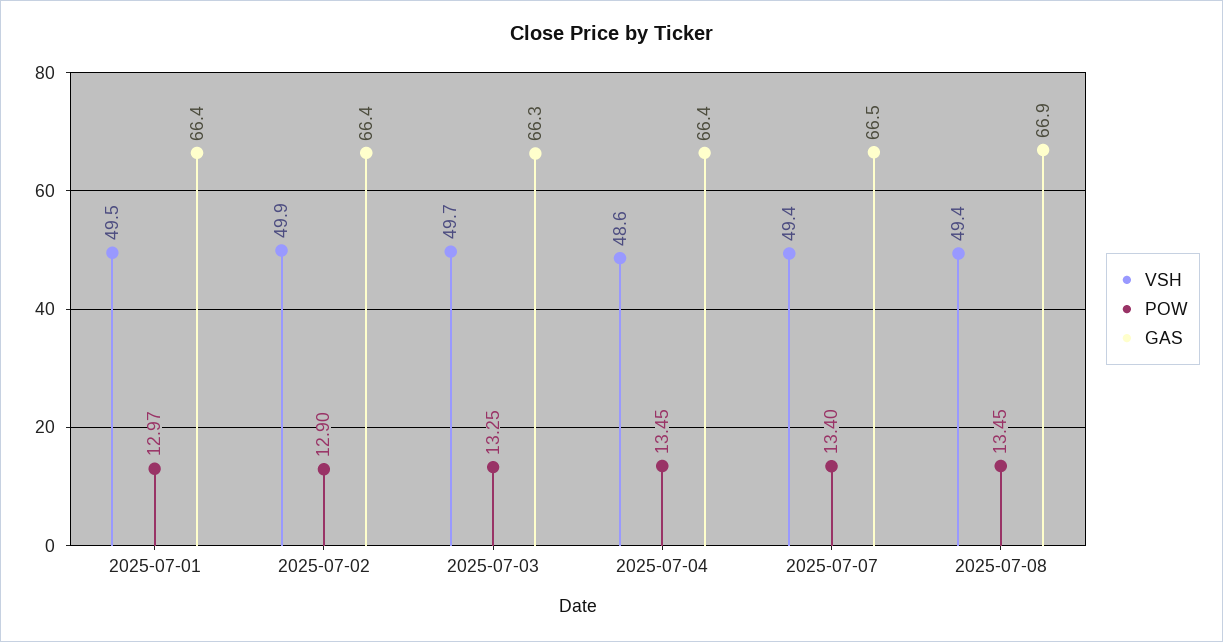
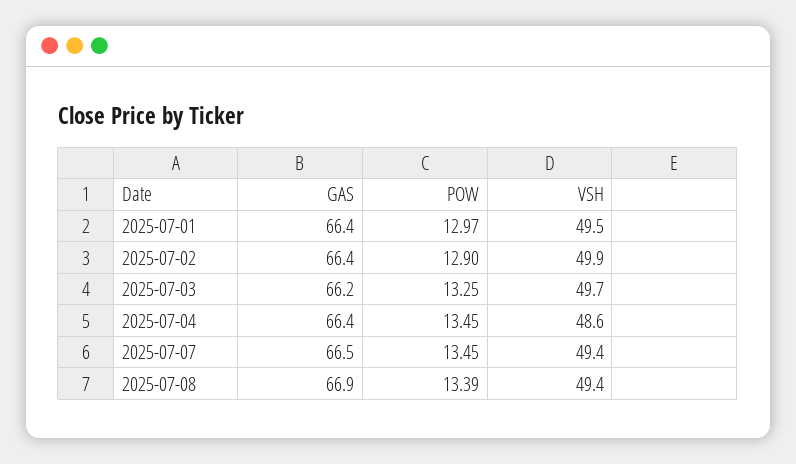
GAS, 2025-07-03: 66.3 -> 66.2
POW, 2025-07-07: 13.4 -> 13.45
POW, 2025-07-08: 13.45 -> 13.39

